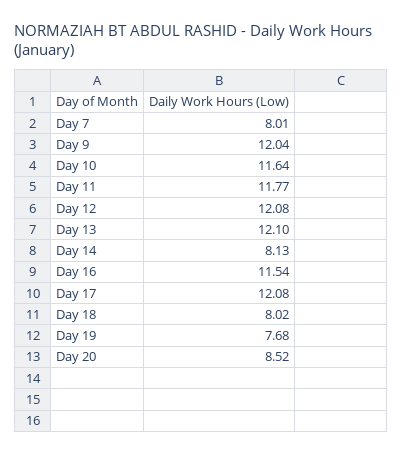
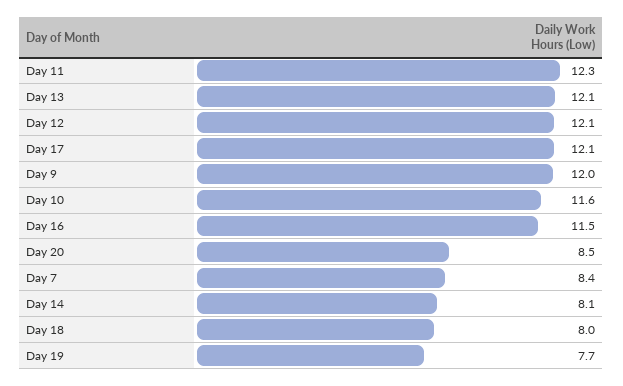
Day 7: 8.01 -> 8.4
Day 11: 11.77 -> 12.3

